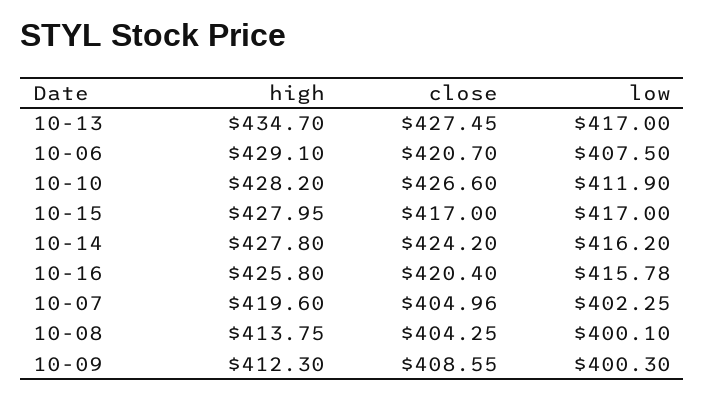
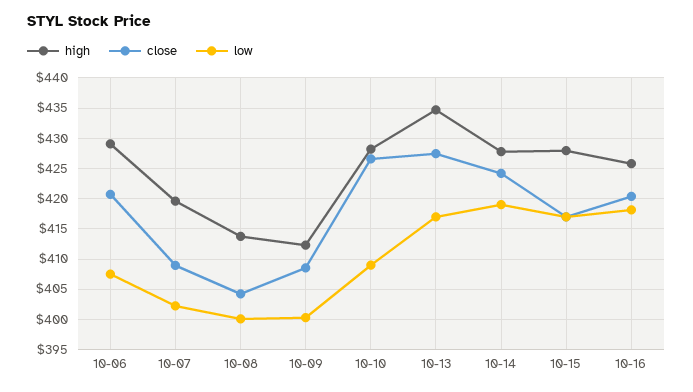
low, 10-10: 411.9 -> 409
low, 10-14: 416.2 -> 419
low, 10-16: 415.78 -> 418
close, 10-07: 404.96 -> 409

